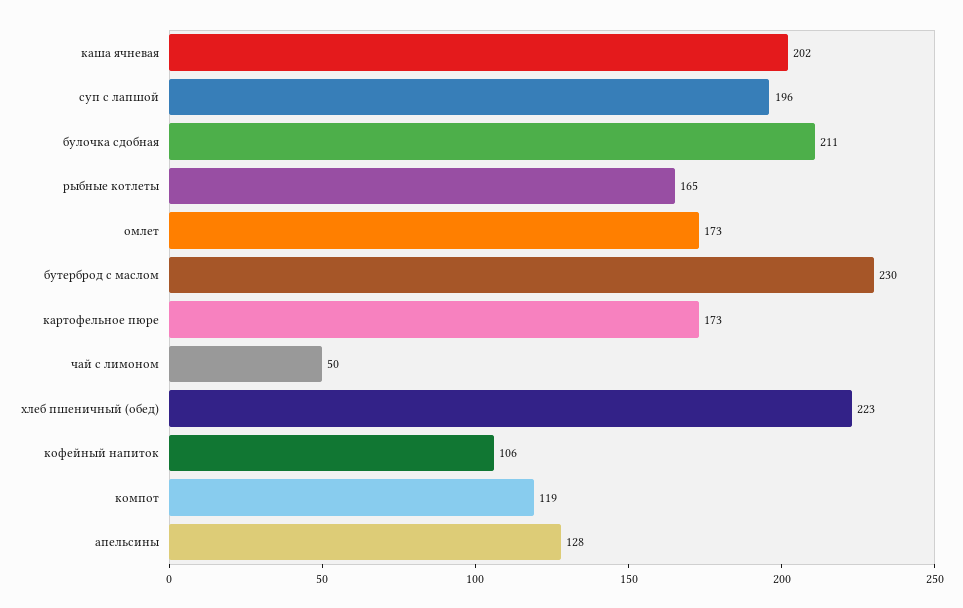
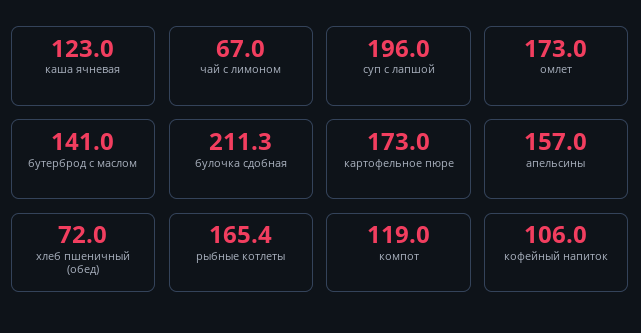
каша ячневая: 202 -> 123
бутерброд с маслом: 230 -> 141
чай с лимоном: 50 -> 67
хлеб пшеничный (обед): 223 -> 72
апельсины: 128 -> 157

